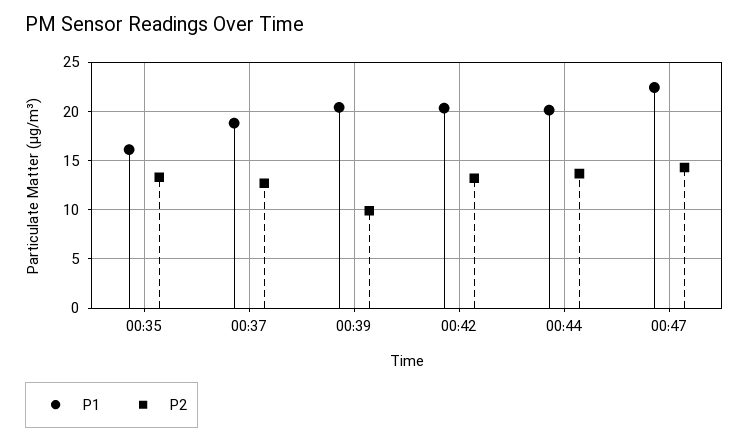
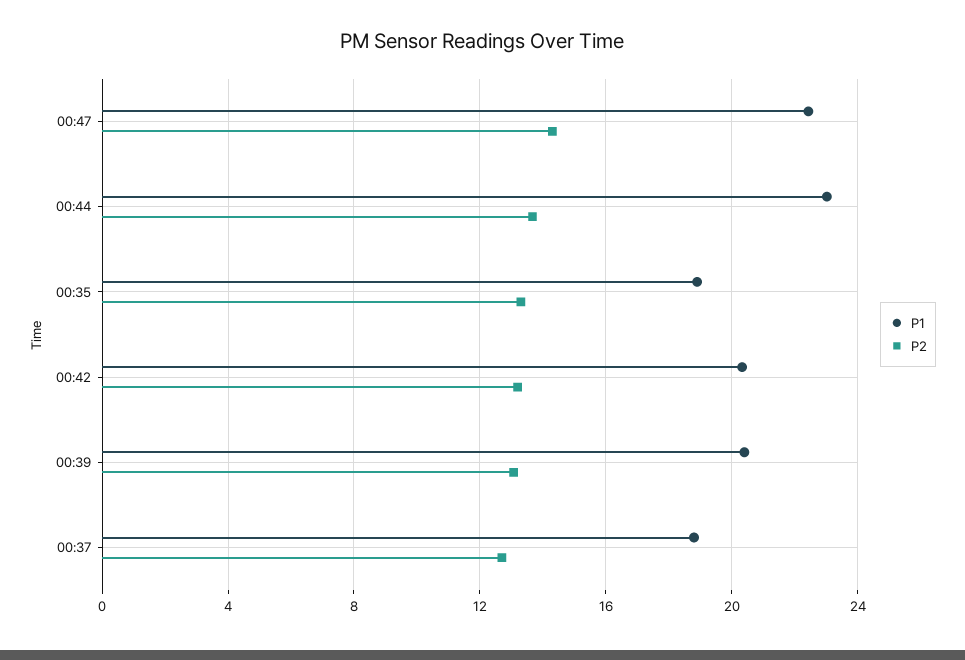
P1, 00:35: 16 -> 19
P2, 00:39: 10 -> 13
P1, 00:44: 20 -> 23

